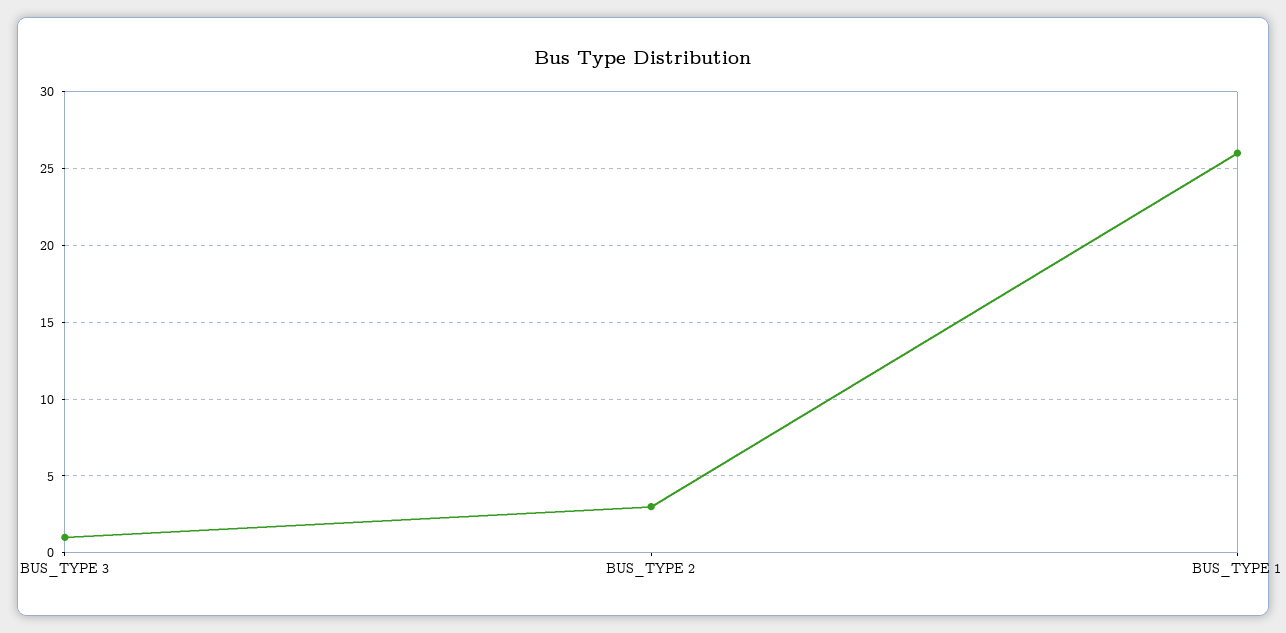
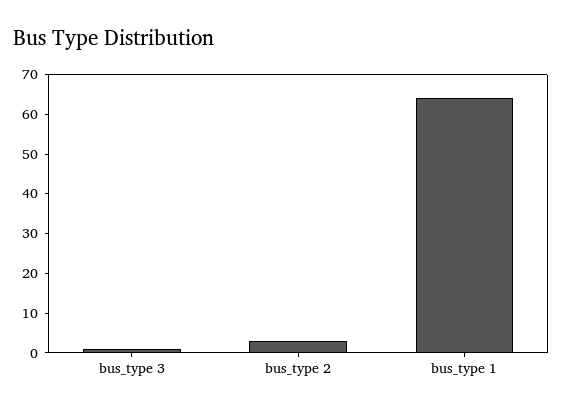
BUS_TYPE 1: 26 -> 65

